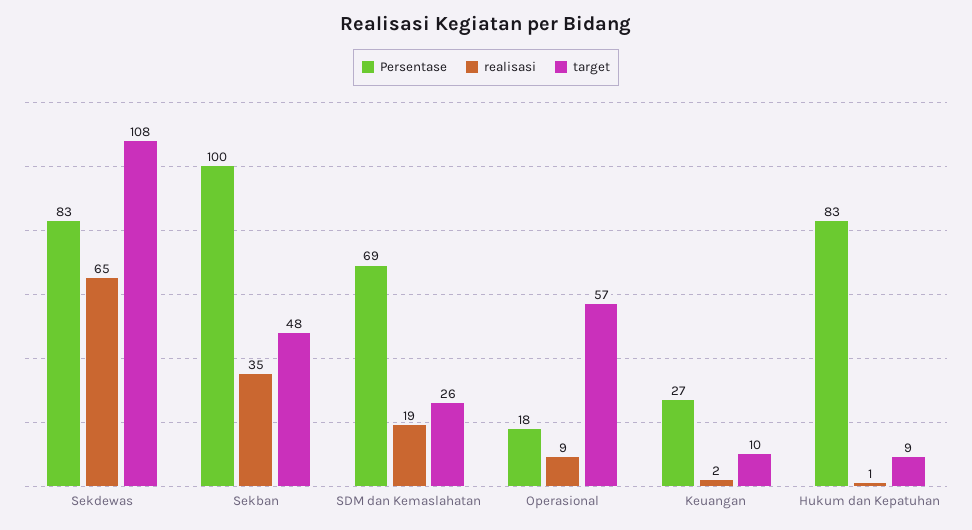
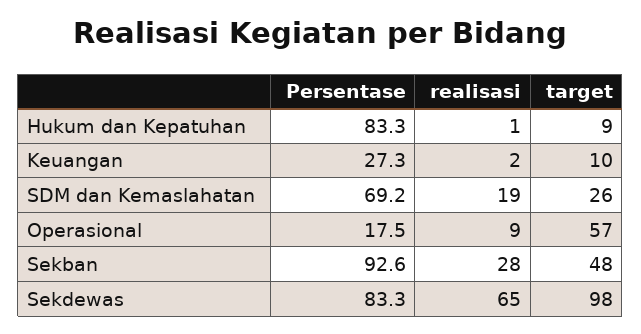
target, Sekdewas: 108 -> 98
Persentase, Sekban: 100 -> 92.6
realisasi, Sekban: 35 -> 28

